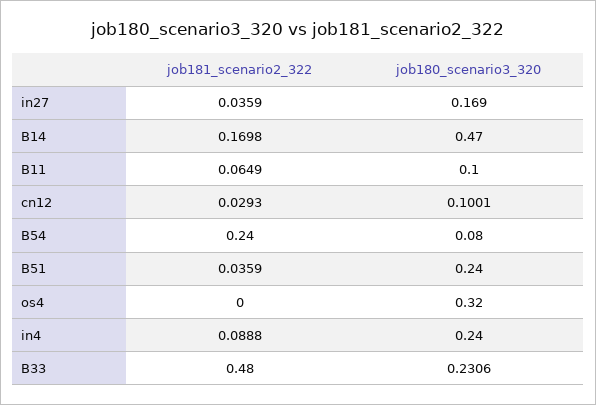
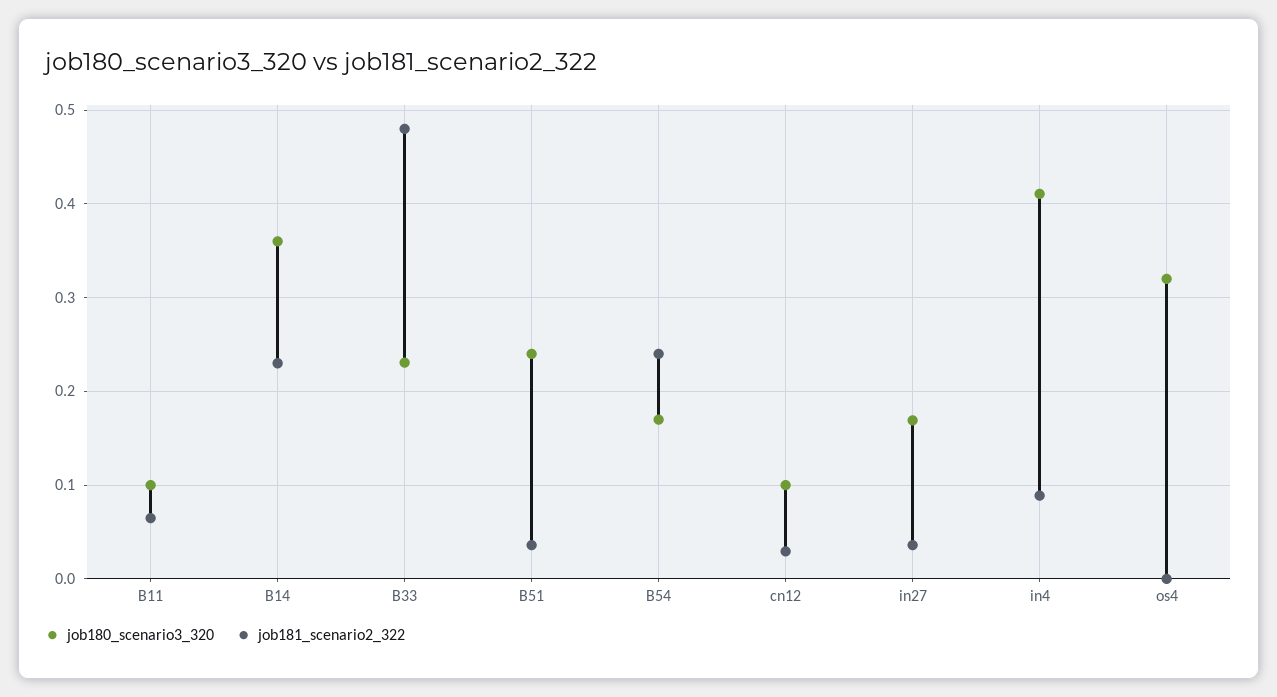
job181_scenario2_322, B14: 0.1698 -> 0.23
job180_scenario3_320, B14: 0.47 -> 0.36
job180_scenario3_320, B54: 0.08 -> 0.17
job180_scenario3_320, in4: 0.24 -> 0.41

